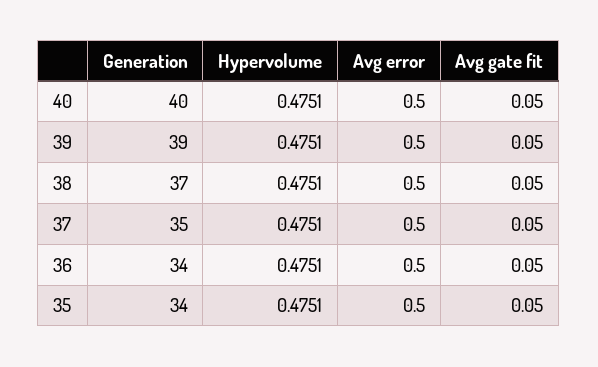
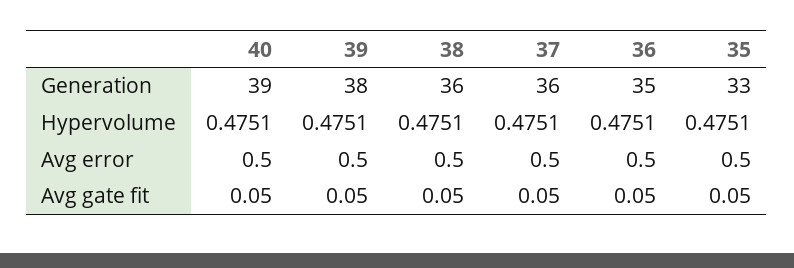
Generation, 40: 40 -> 39
Generation, 39: 39 -> 38
Generation, 38: 37 -> 36
Generation, 37: 35 -> 36
Generation, 36: 34 -> 35
Generation, 35: 34 -> 33

